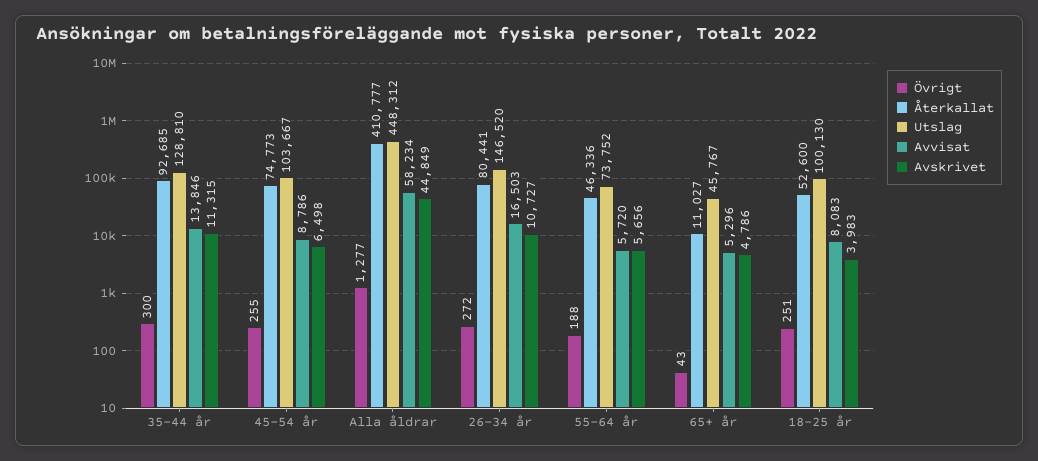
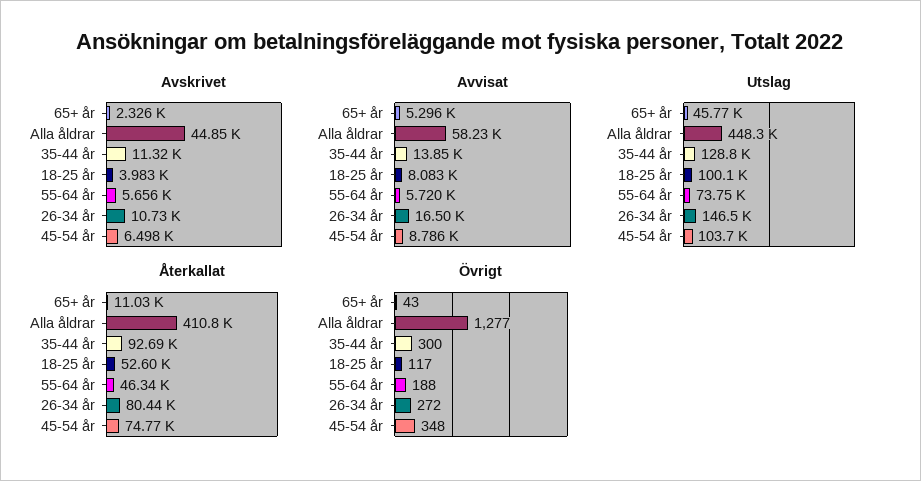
Övrigt, 45-54 år: 255 -> 348
Avskrivet, 65+ år: 4786 -> 2326
Övrigt, 18-25 år: 251 -> 117

